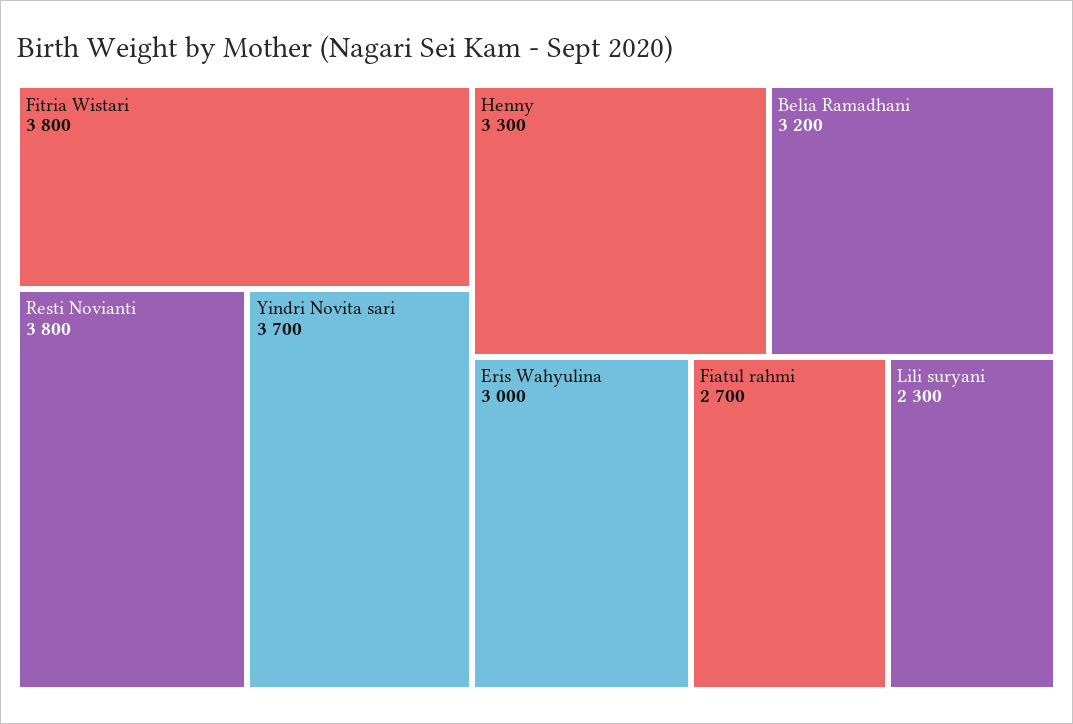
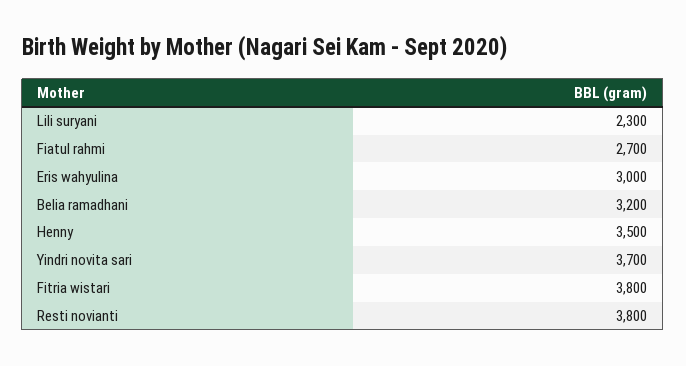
Henny: 3300 -> 3500

